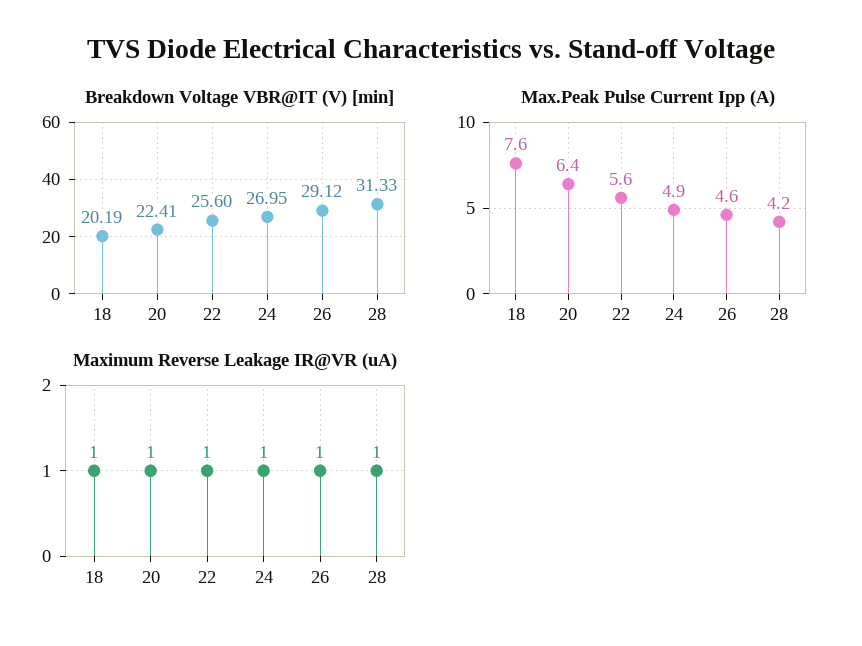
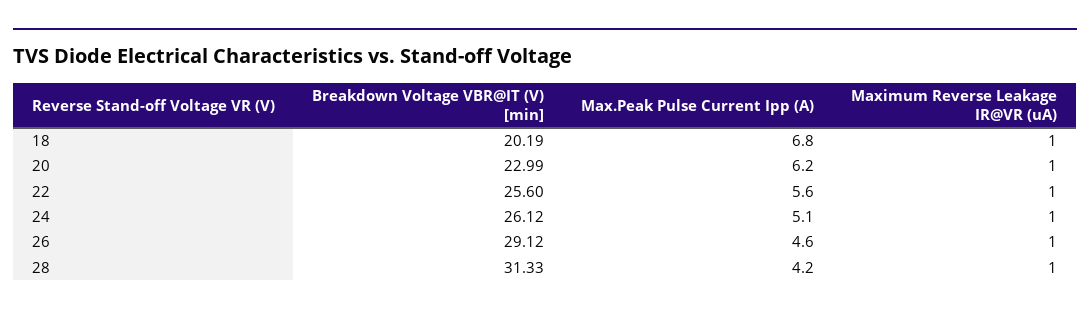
Breakdown Voltage VBR@IT (V) [min], 20: 22.41 -> 22.99
Breakdown Voltage VBR@IT (V) [min], 24: 26.95 -> 26.12
Max.Peak Pulse Current Ipp (A), 18: 7.6 -> 6.8
Max.Peak Pulse Current Ipp (A), 20: 6.4 -> 6.2
Max.Peak Pulse Current Ipp (A), 24: 4.9 -> 5.1

